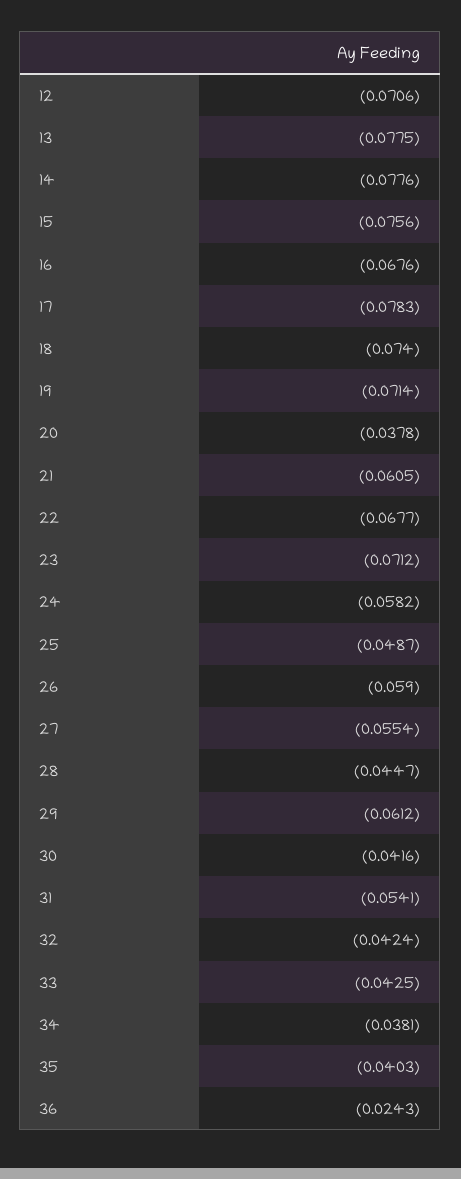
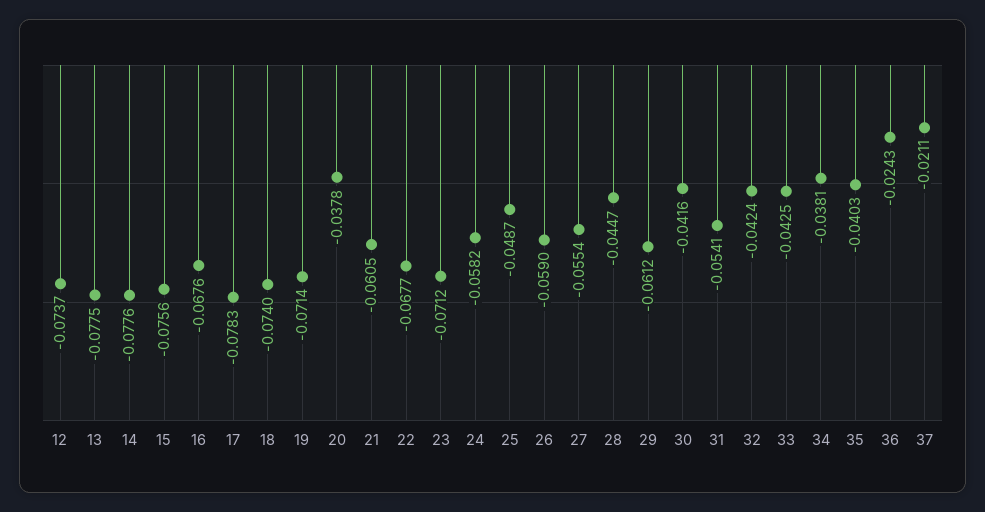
12: -0.0706 -> -0.0737
37: none -> -0.0211

